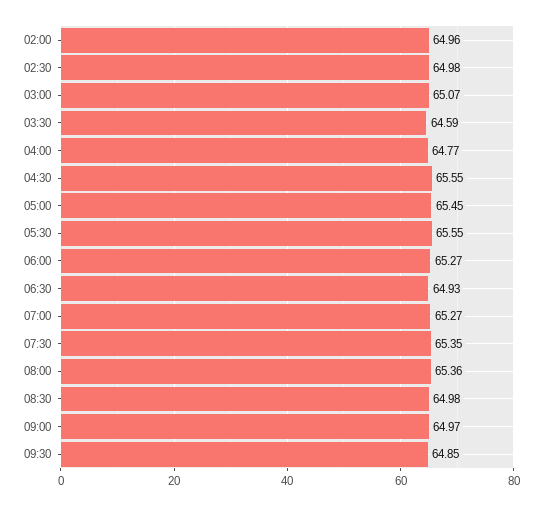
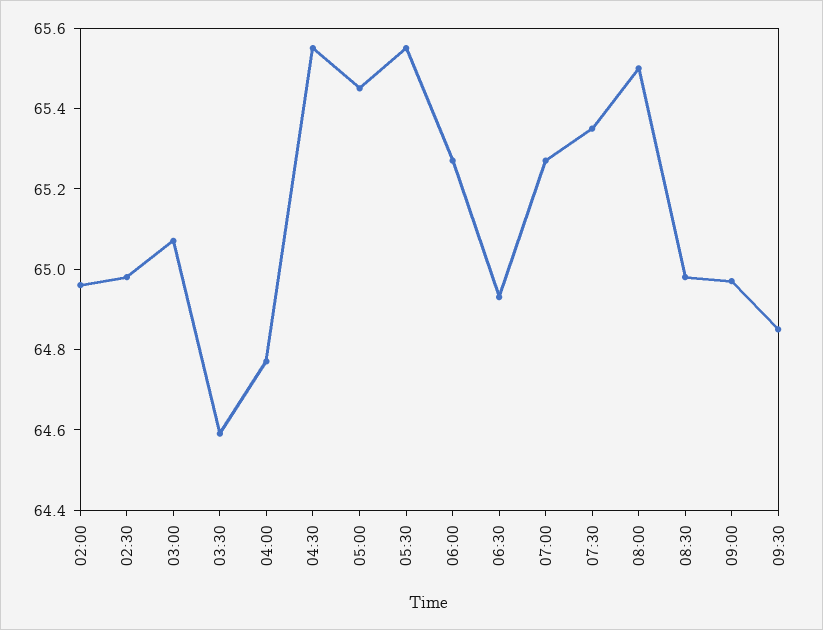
08:00: 65.36 -> 65.5

